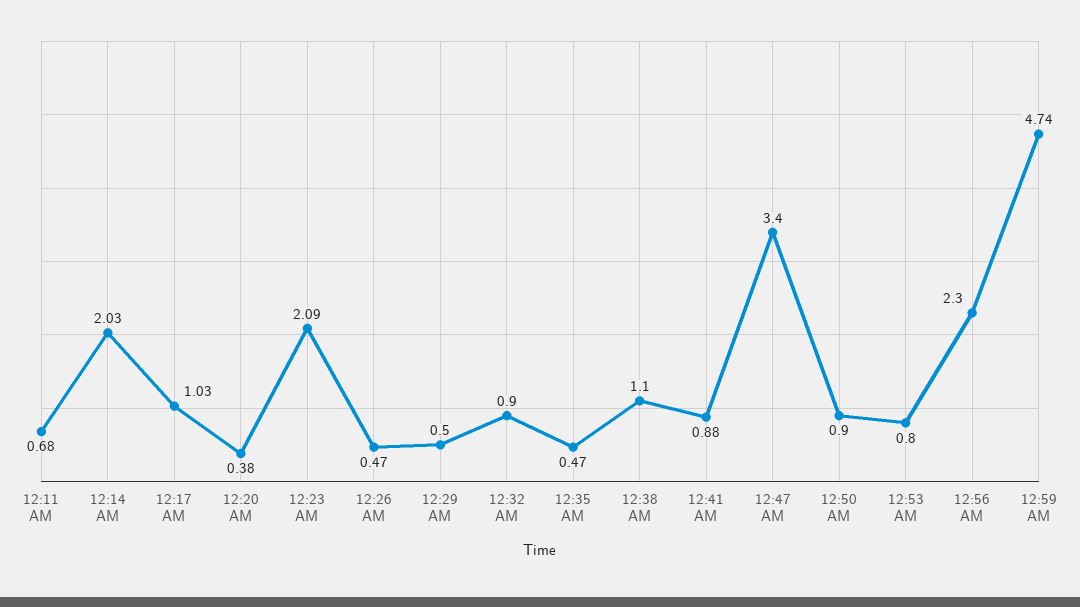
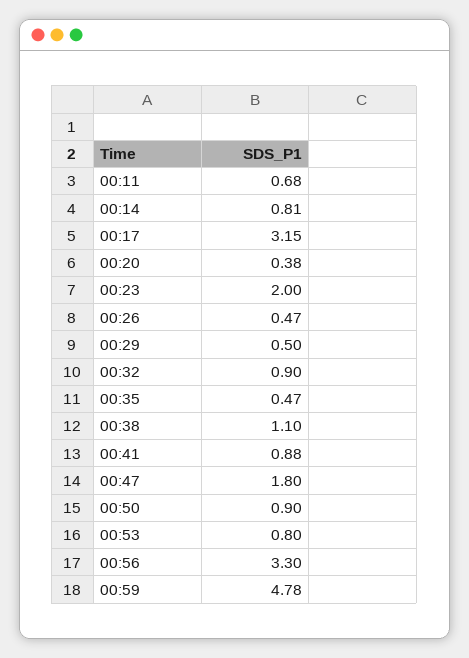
12:14 AM: 2.03 -> 0.81
12:17 AM: 1.03 -> 3.15
12:23 AM: 2.09 -> 2
12:47 AM: 3.4 -> 1.8
12:56 AM: 2.3 -> 3.3
12:59 AM: 4.74 -> 4.78

